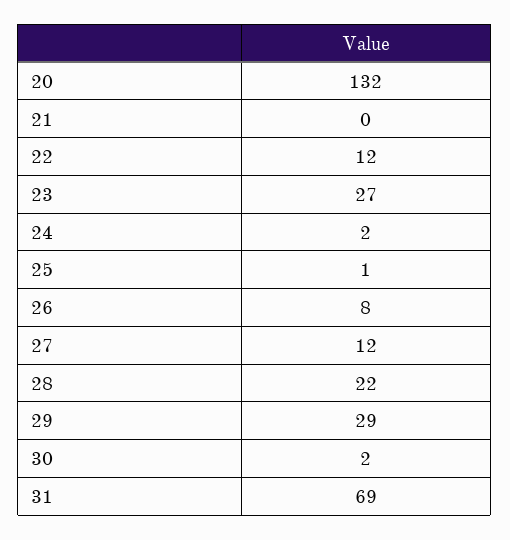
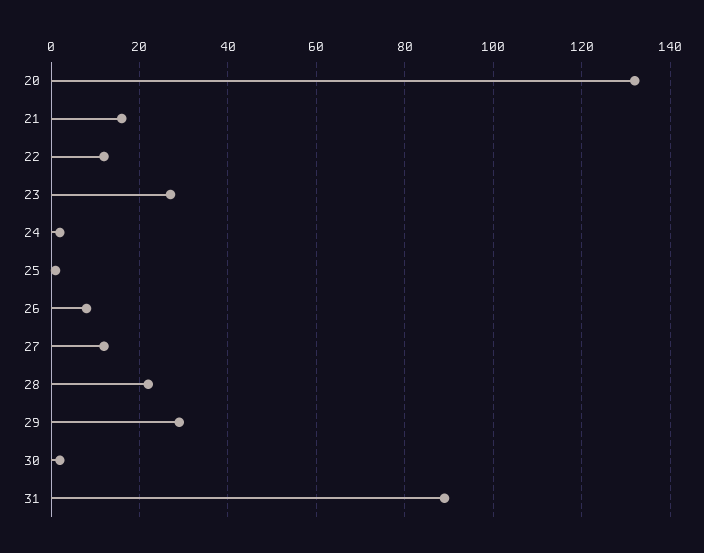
21: 0 -> 15
31: 69 -> 90

